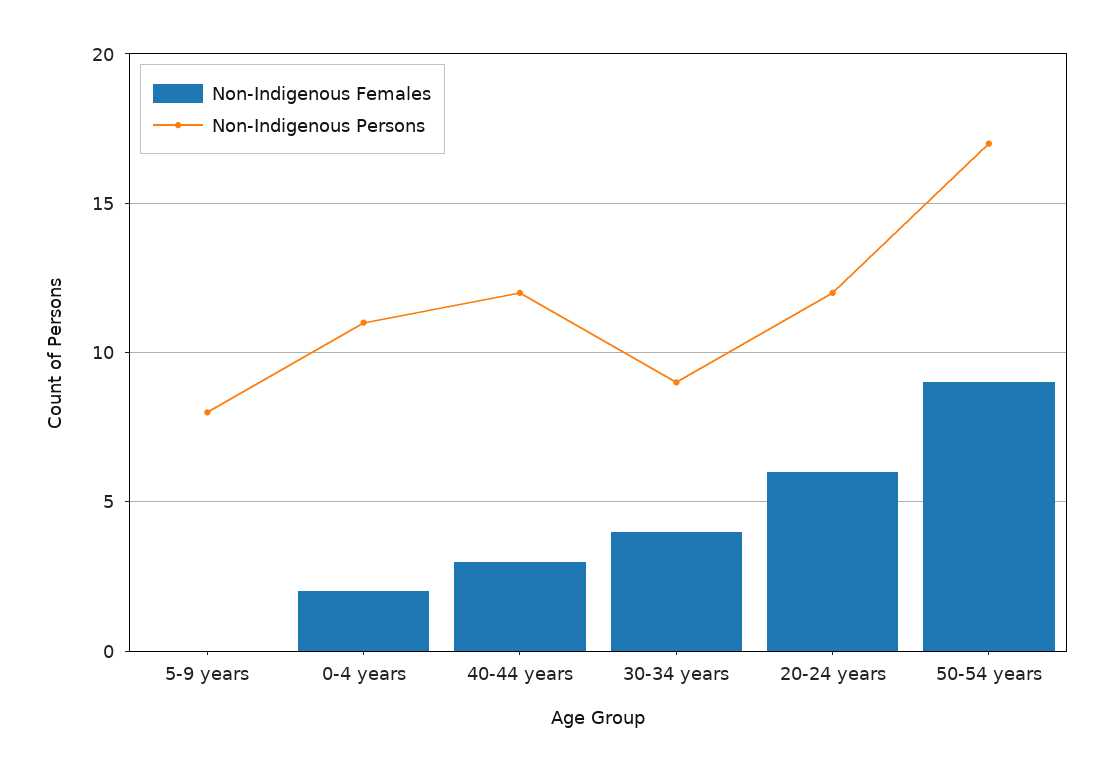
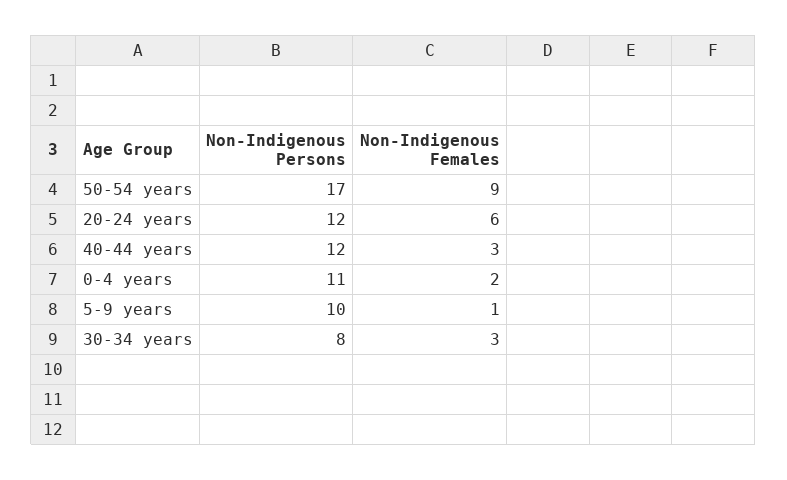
Non-Indigenous Females, 5-9 years: 0 -> 1
Non-Indigenous Persons, 5-9 years: 8 -> 10
Non-Indigenous Females, 30-34 years: 4 -> 3
Non-Indigenous Persons, 30-34 years: 9 -> 8

